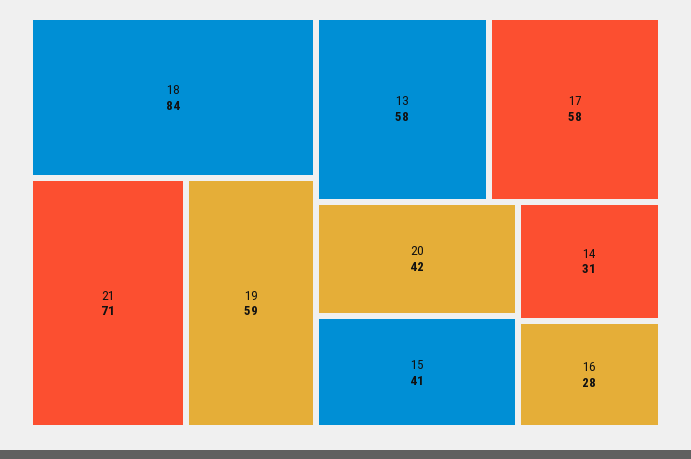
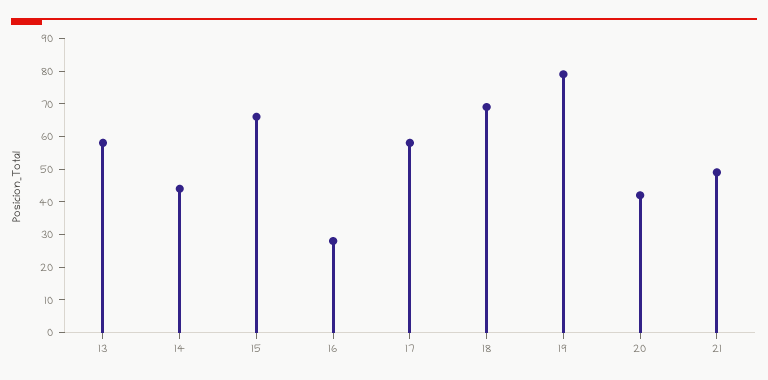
18: 84 -> 70
21: 71 -> 50
19: 59 -> 80
15: 41 -> 65
14: 31 -> 45

